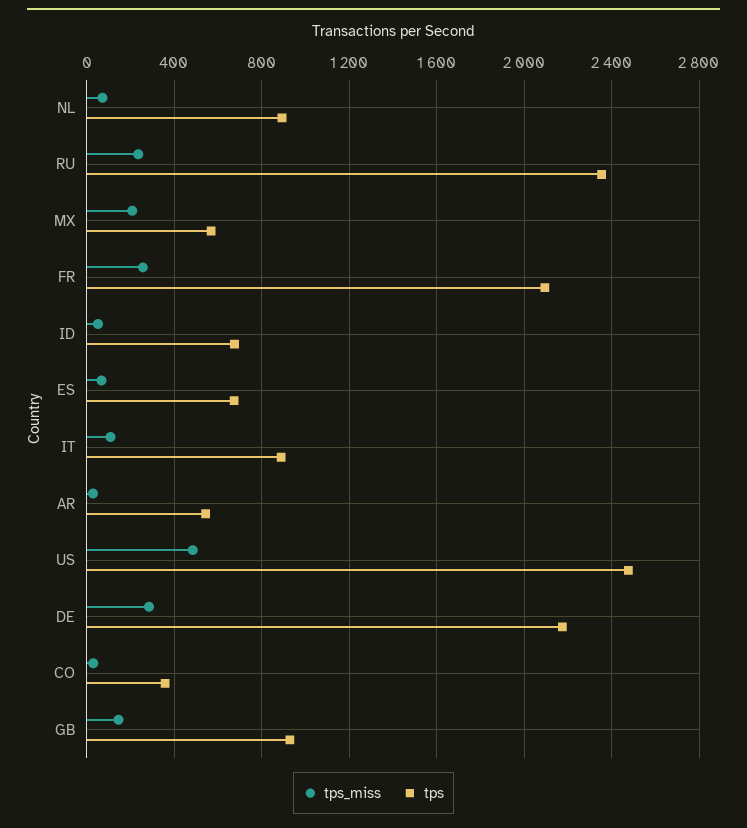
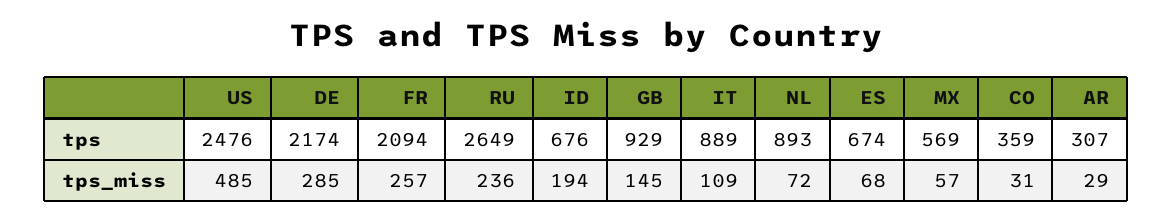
tps, RU: 2350 -> 2649
tps_miss, MX: 200 -> 57
tps_miss, ID: 50 -> 194
tps, AR: 550 -> 307

